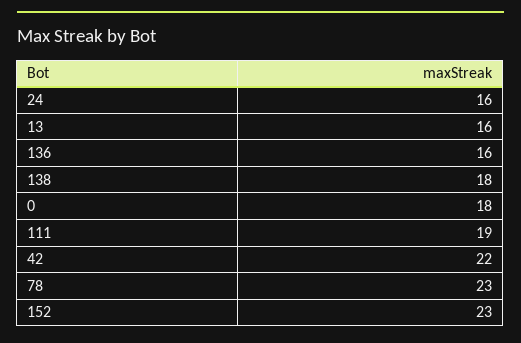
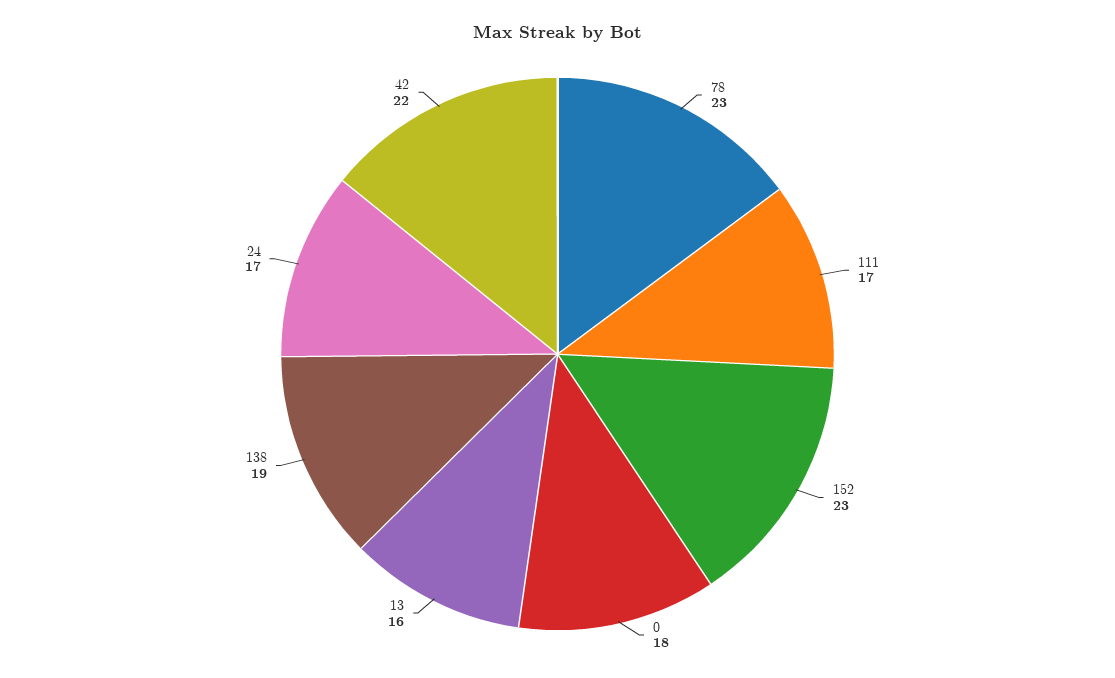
24: 16 -> 17
136: 16 -> none
138: 18 -> 19
111: 19 -> 17

